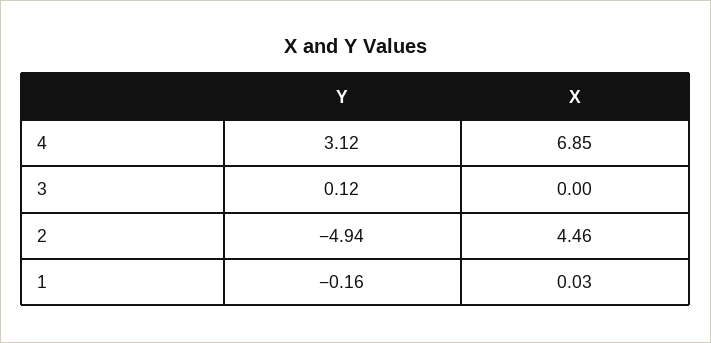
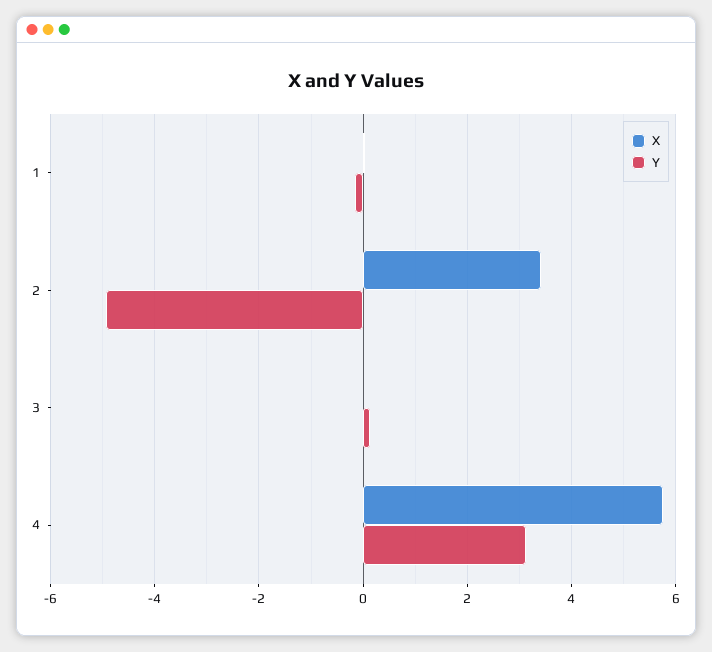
X, 4: 6.85 -> 5.8
X, 2: 4.46 -> 3.4

